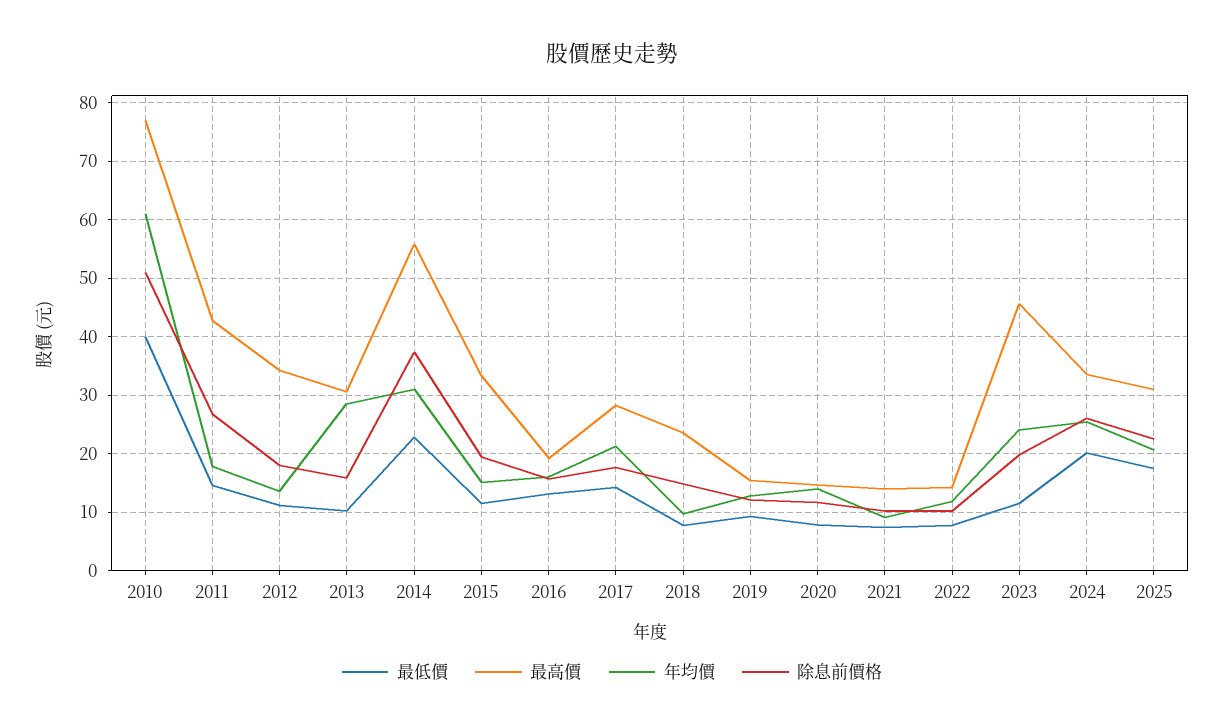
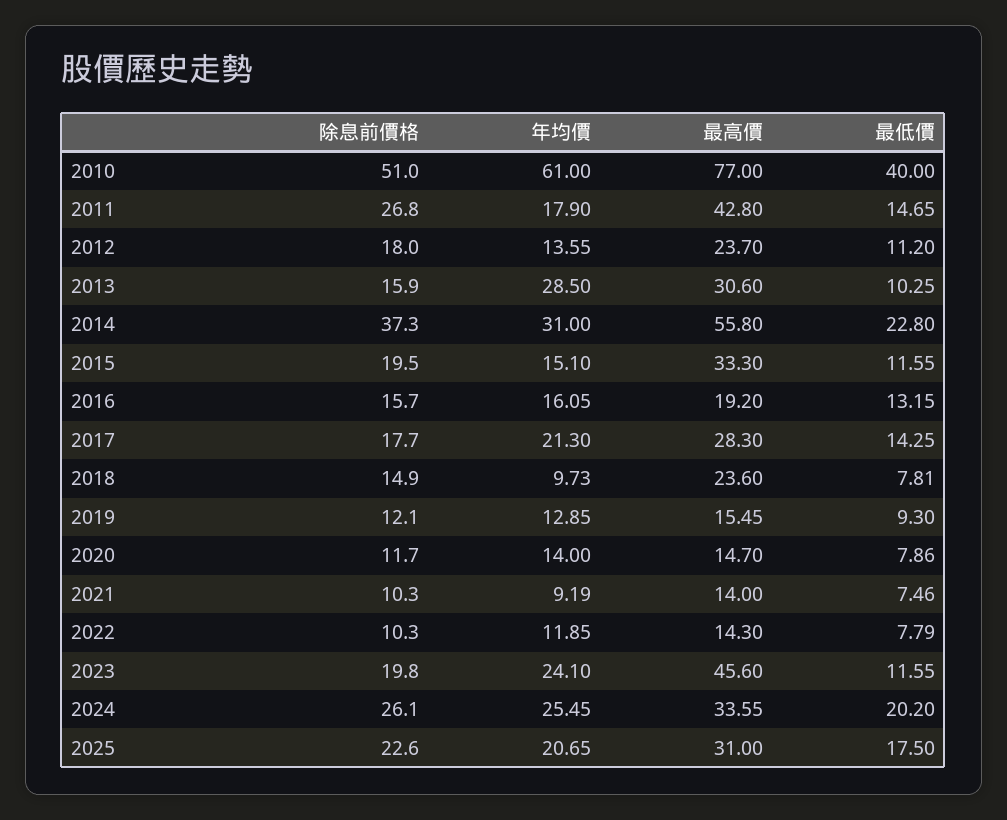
最高價, 2012: 34 -> 23.7

